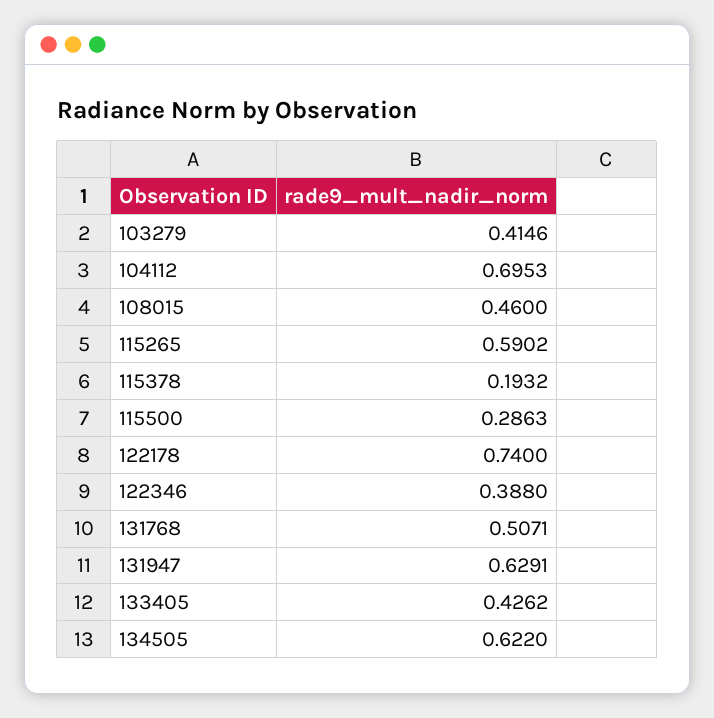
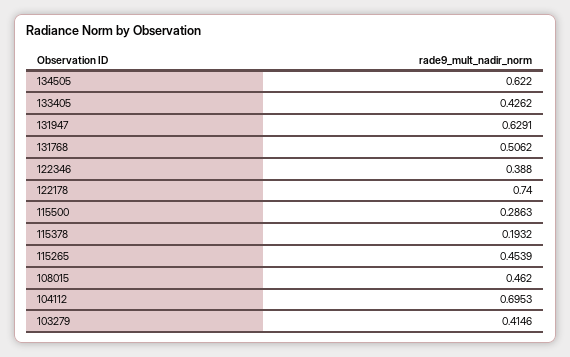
108015: 0.46 -> 0.462
115265: 0.5902 -> 0.4539
131768: 0.5071 -> 0.5062

